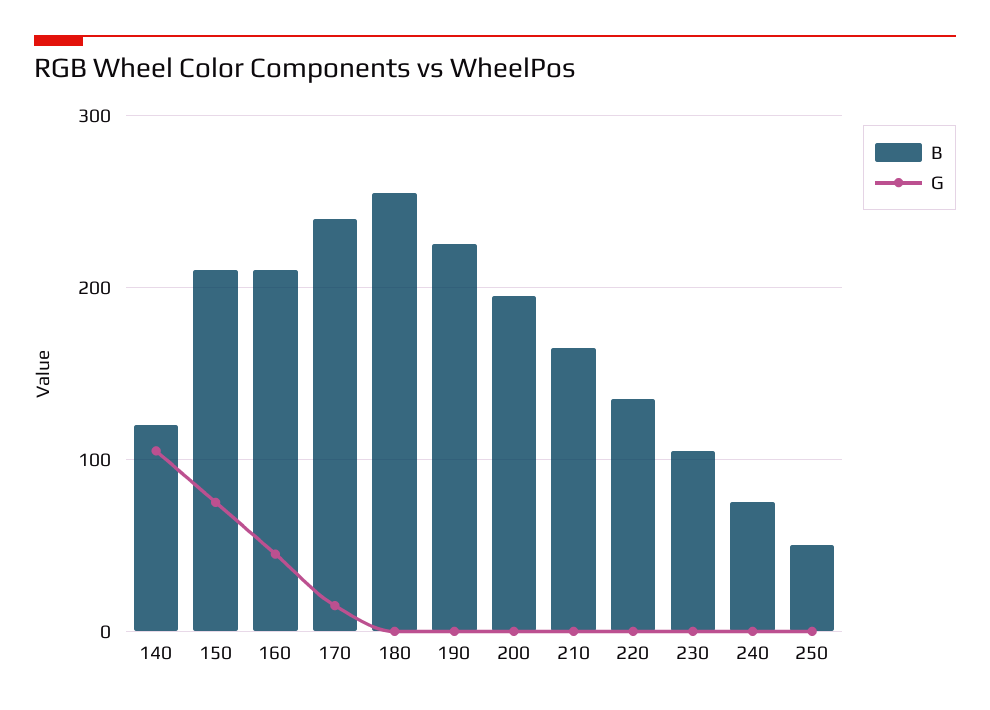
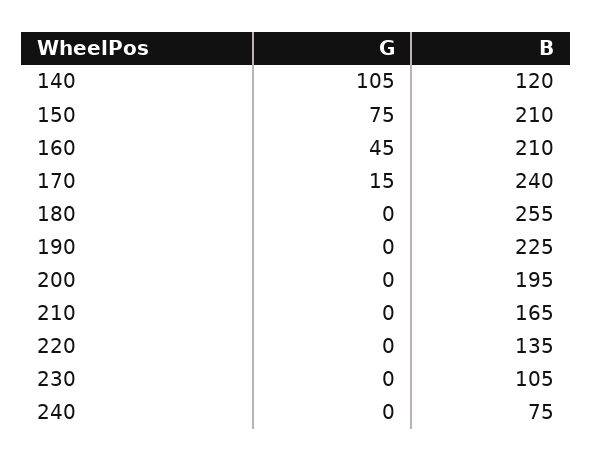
B, 250: 50 -> none
G, 250: 0 -> none

